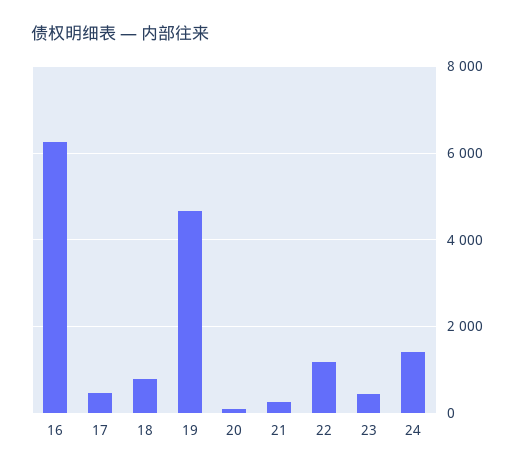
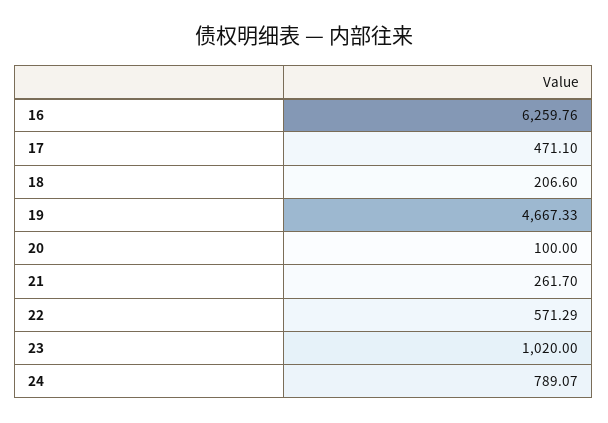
18: 800 -> 206.6
22: 1200 -> 571.29
23: 400 -> 1020
24: 1400 -> 789.07

